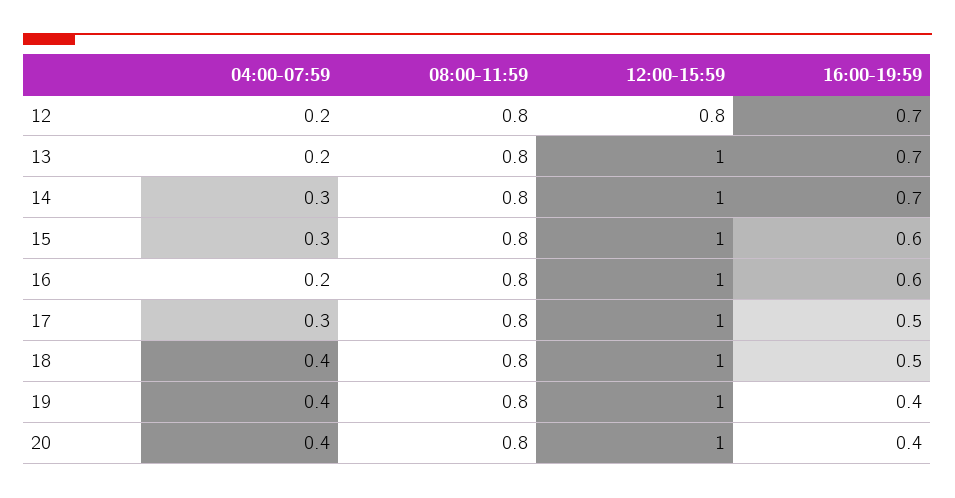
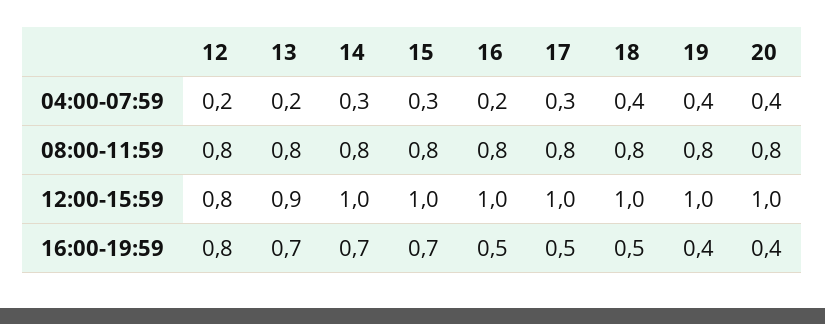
16:00-19:59, 12: 0.7 -> 0.8
12:00-15:59, 13: 1 -> 0.9
16:00-19:59, 15: 0.6 -> 0.7
16:00-19:59, 16: 0.6 -> 0.5

